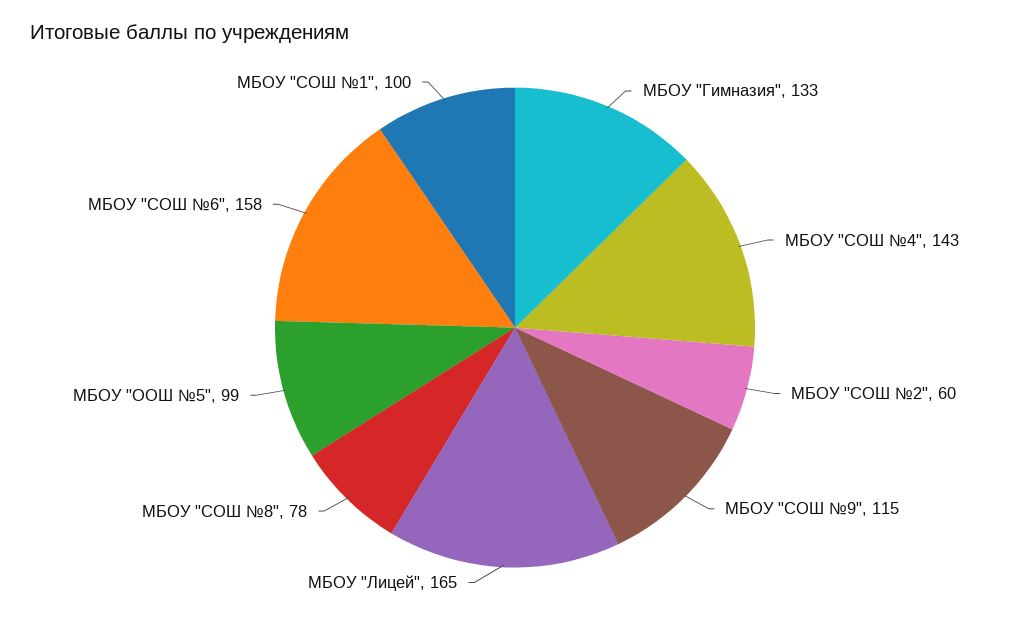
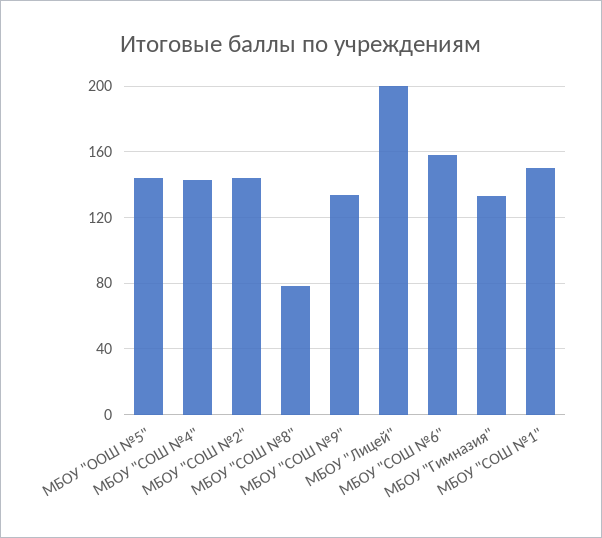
МБОУ "СОШ №2": 60 -> 145
МБОУ "СОШ №9": 115 -> 135
МБОУ "Лицей": 165 -> 200
МБОУ "ООШ №5": 99 -> 145
МБОУ "СОШ №1": 100 -> 150

